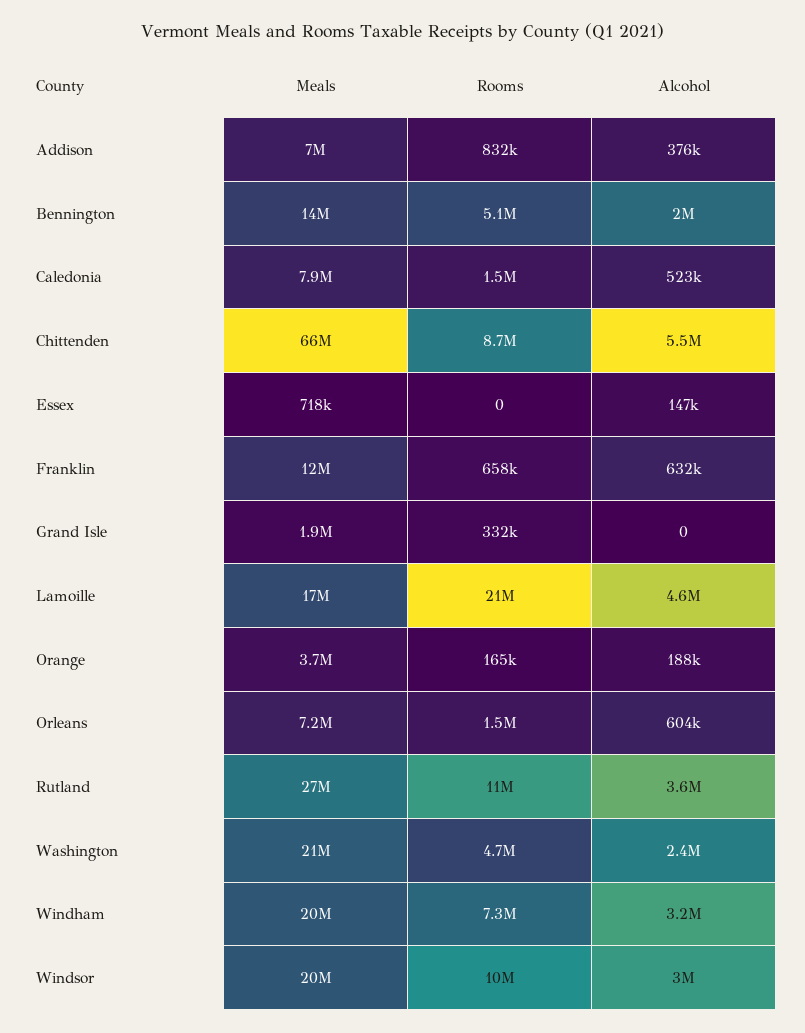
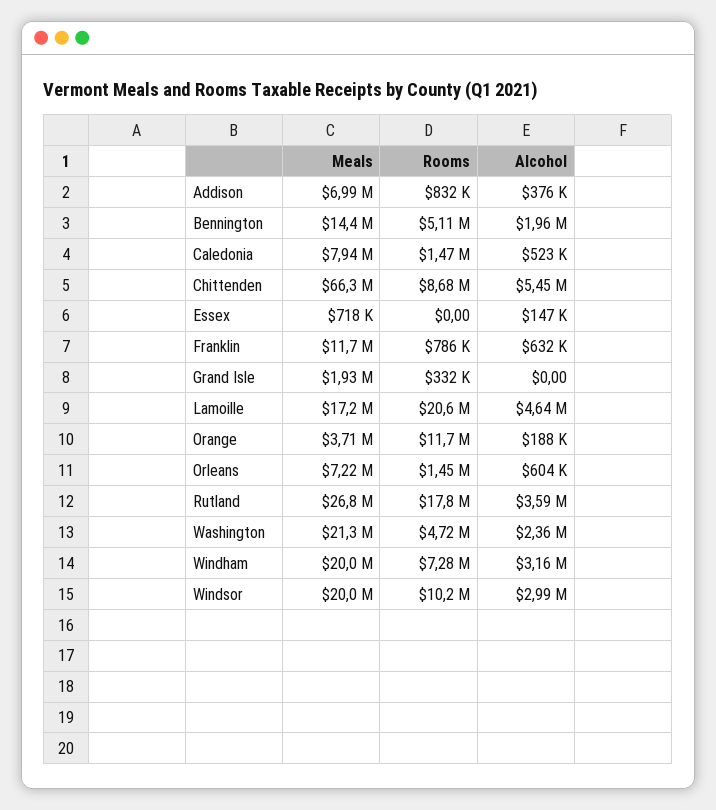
Rooms, Franklin: 658000 -> 786000
Rooms, Orange: 165000 -> 11700000
Rooms, Rutland: 11000000 -> 17800000

